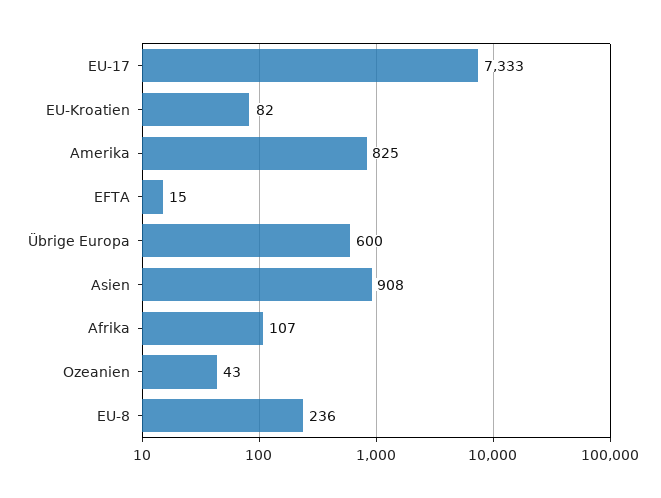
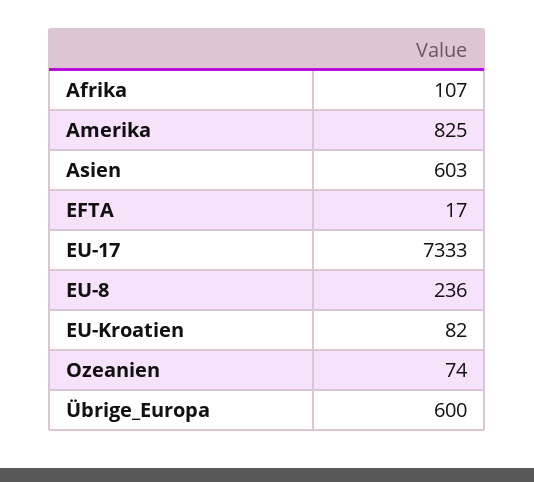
EFTA: 15 -> 17
Asien: 908 -> 603
Ozeanien: 43 -> 74

